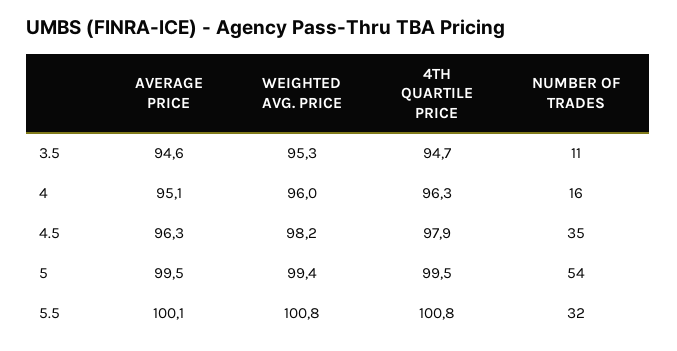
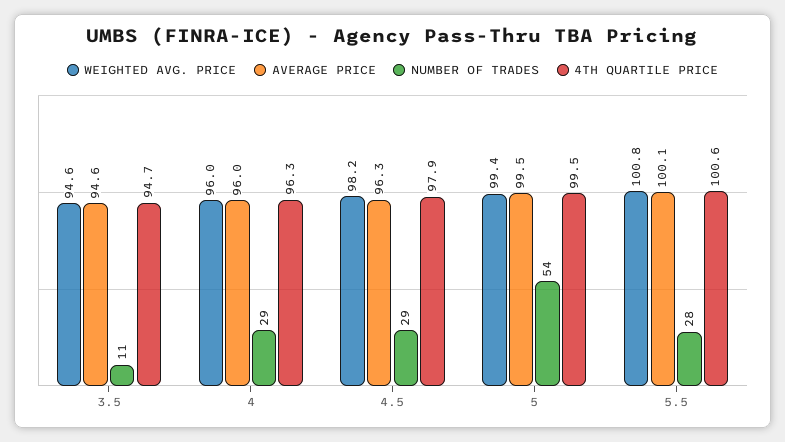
WEIGHTED AVG. PRICE, 3.5: 95.3 -> 94.6
AVERAGE PRICE, 4: 95.1 -> 96
NUMBER OF TRADES, 4: 16 -> 29
NUMBER OF TRADES, 4.5: 35 -> 29
4TH QUARTILE PRICE, 5.5: 100.8 -> 100.6
NUMBER OF TRADES, 5.5: 32 -> 28

